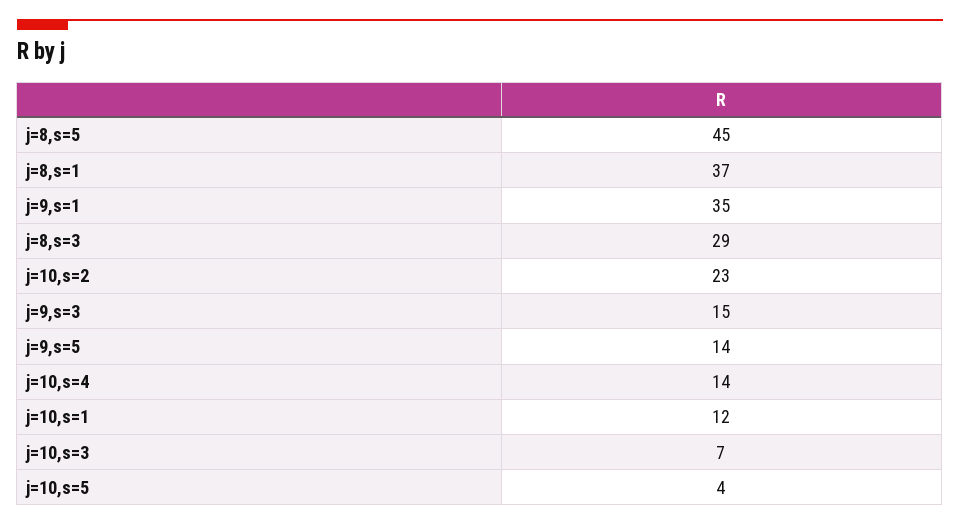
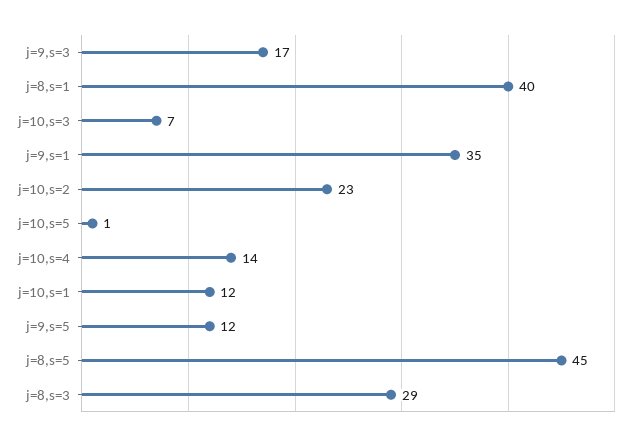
j=8,s=1: 37 -> 40
j=9,s=3: 15 -> 17
j=9,s=5: 14 -> 12
j=10,s=5: 4 -> 1

